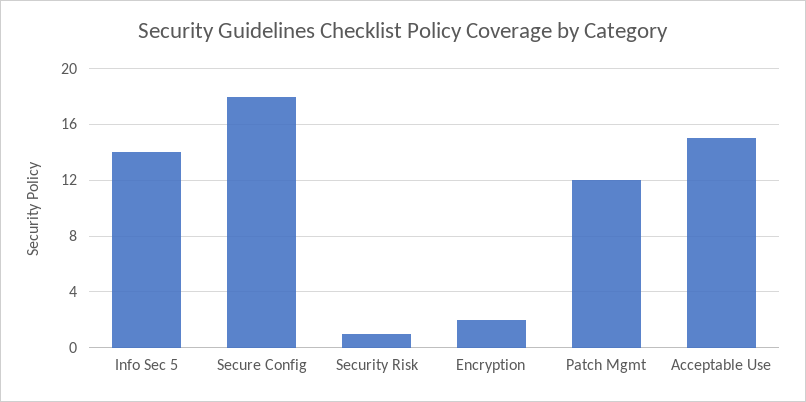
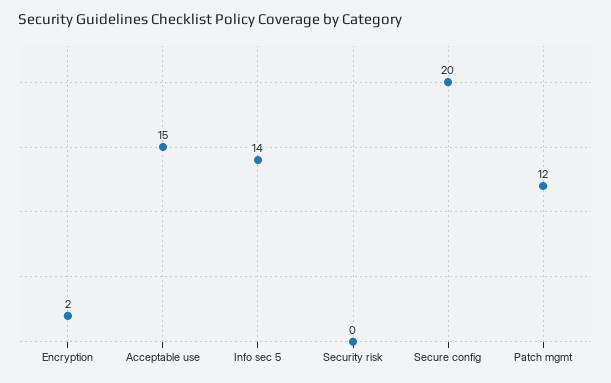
Secure Config: 18 -> 20
Security Risk: 1 -> 0

